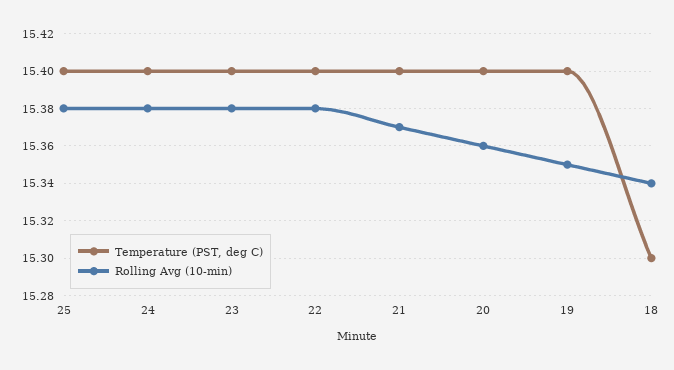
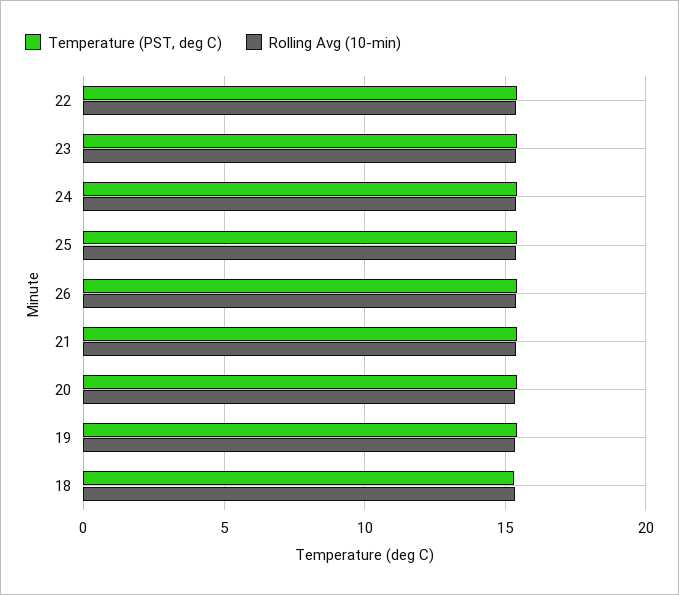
Temperature (PST, deg C), 26: none -> 15.5
Rolling Avg (10-min), 26: none -> 15.5

